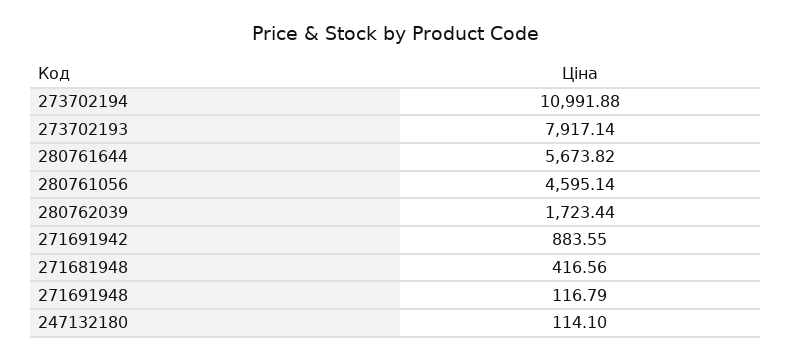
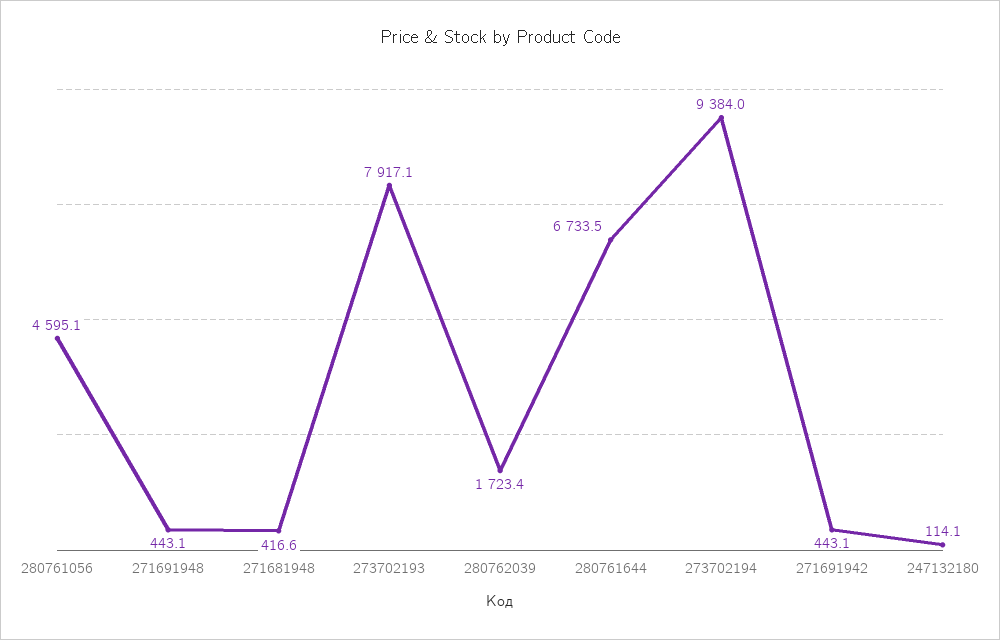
273702194: 10991.88 -> 9384
280761644: 5673.82 -> 6733.5
271691942: 883.55 -> 443.1
271691948: 116.79 -> 443.1

